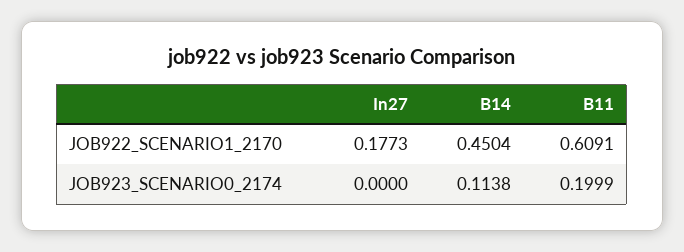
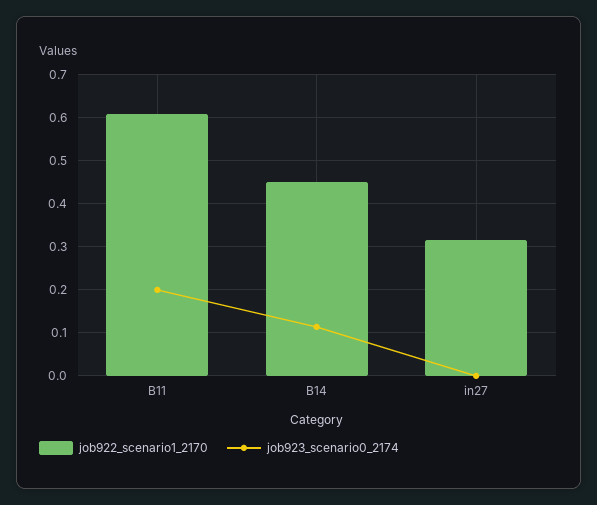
JOB922_SCENARIO1_2170, In27: 0.1773 -> 0.32

